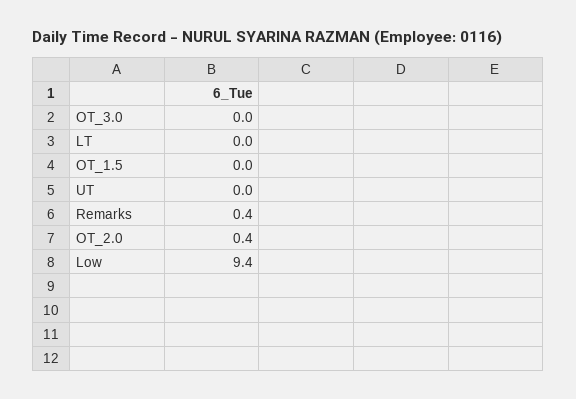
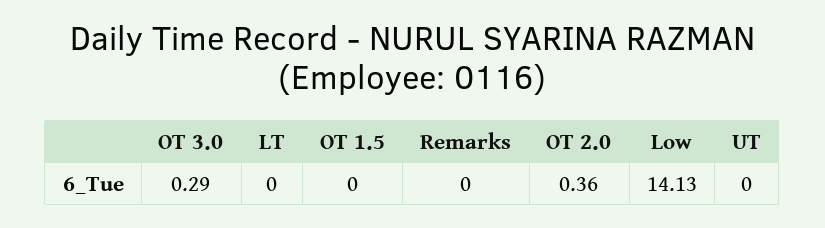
OT_3.0: 0 -> 0.29
Remarks: 0.4 -> 0
Low: 9.4 -> 14.13

